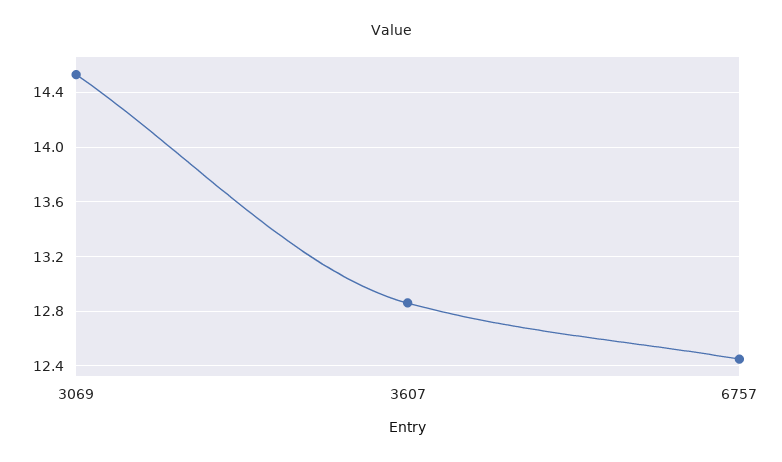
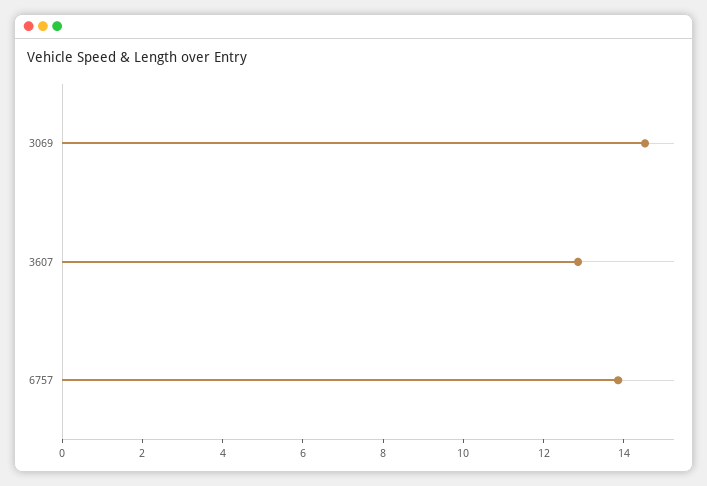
6757: 12.45 -> 14

